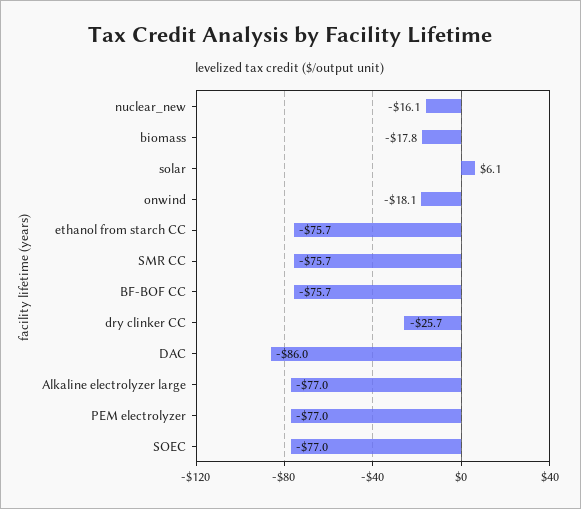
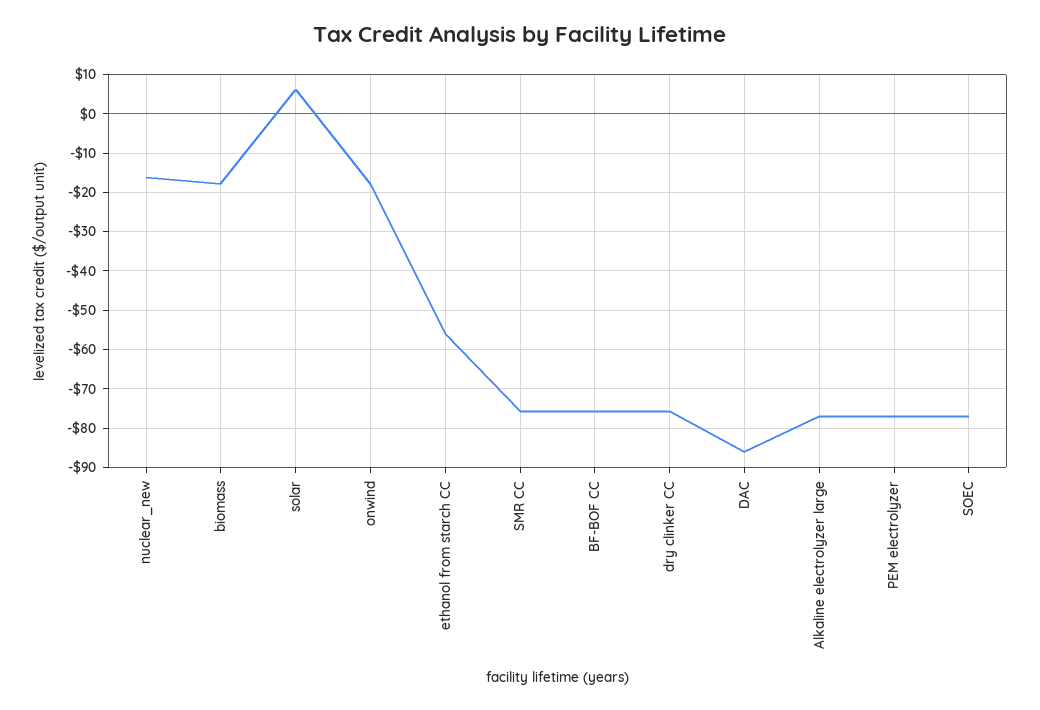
ethanol from starch CC: -75.7 -> -56
dry clinker CC: -25.7 -> -76

